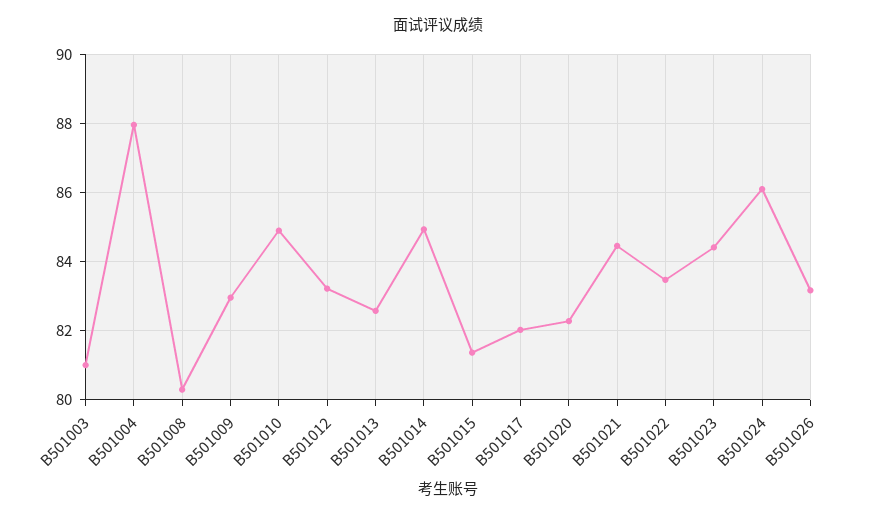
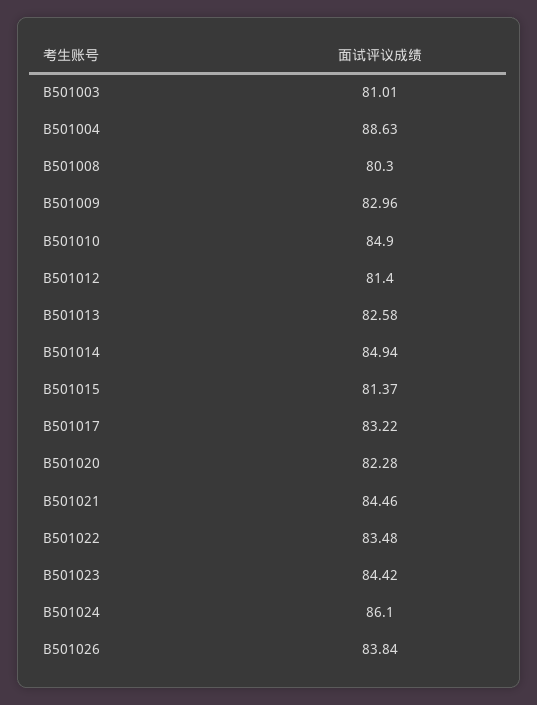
B501004: 88 -> 88.63
B501012: 83.2 -> 81.4
B501017: 82 -> 83.22
B501026: 83.2 -> 83.84

